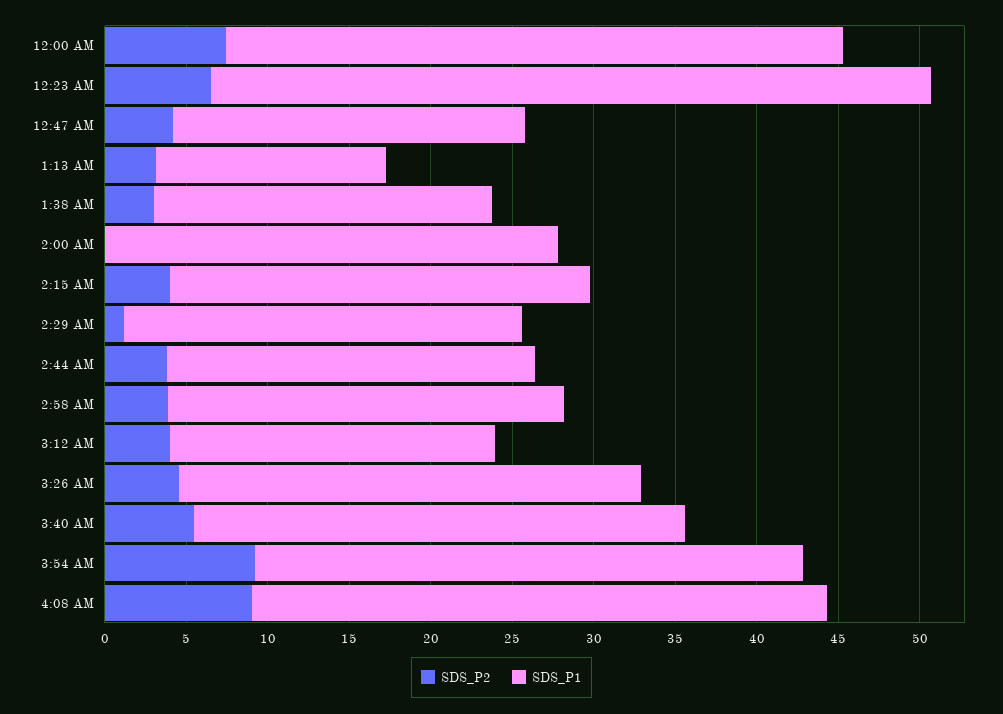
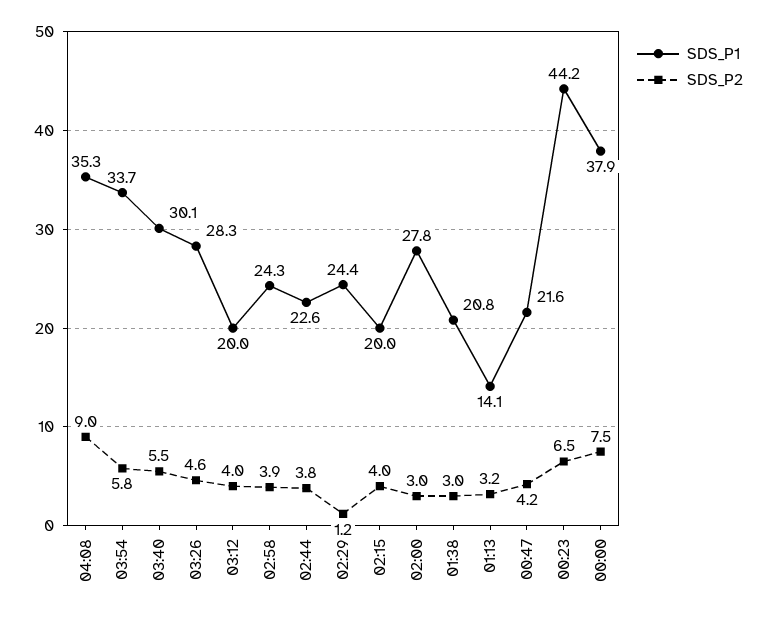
SDS_P2, 2:00 AM: 0 -> 3
SDS_P1, 2:15 AM: 26 -> 20
SDS_P2, 3:54 AM: 9 -> 5.8

